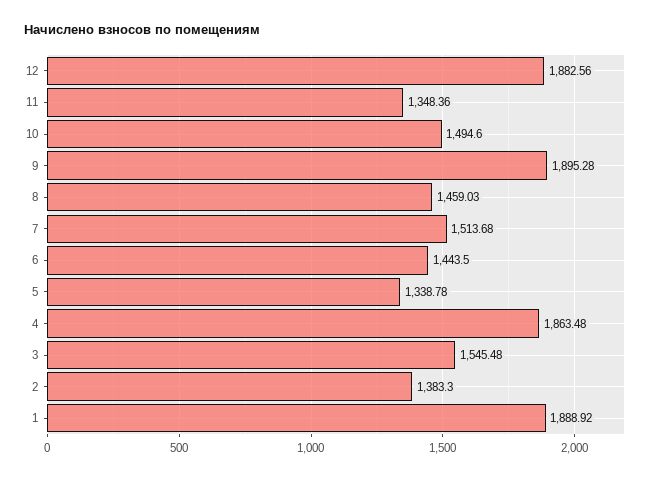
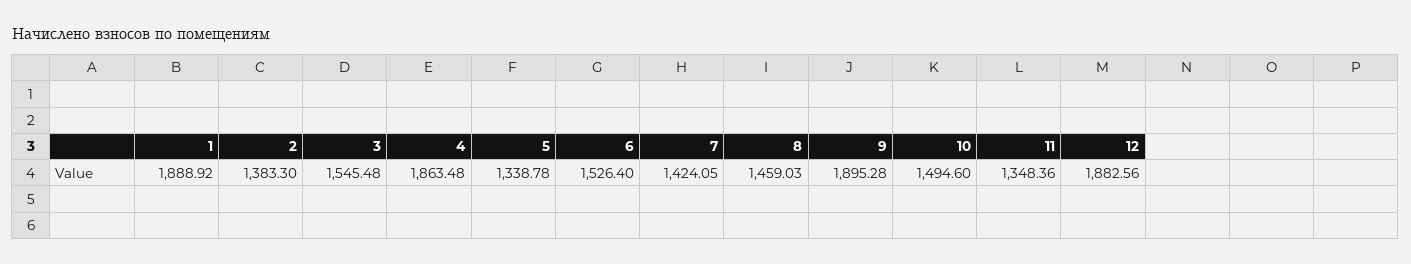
7: 1513.68 -> 1424.05
6: 1443.5 -> 1526.4

